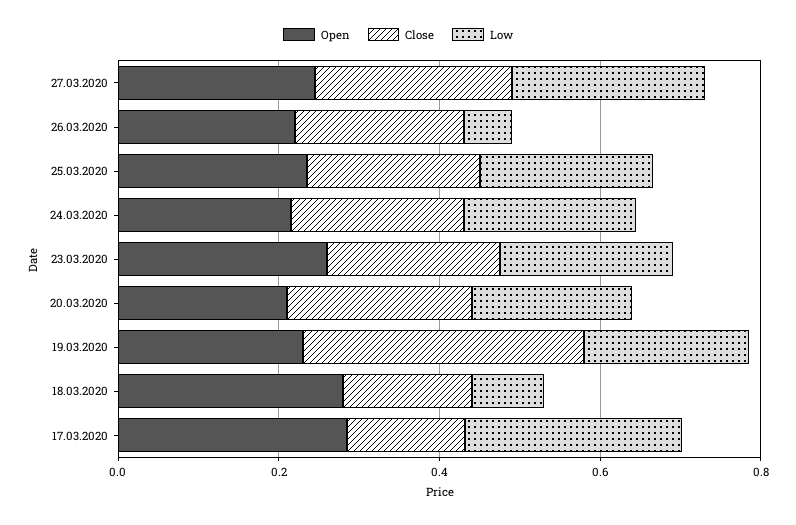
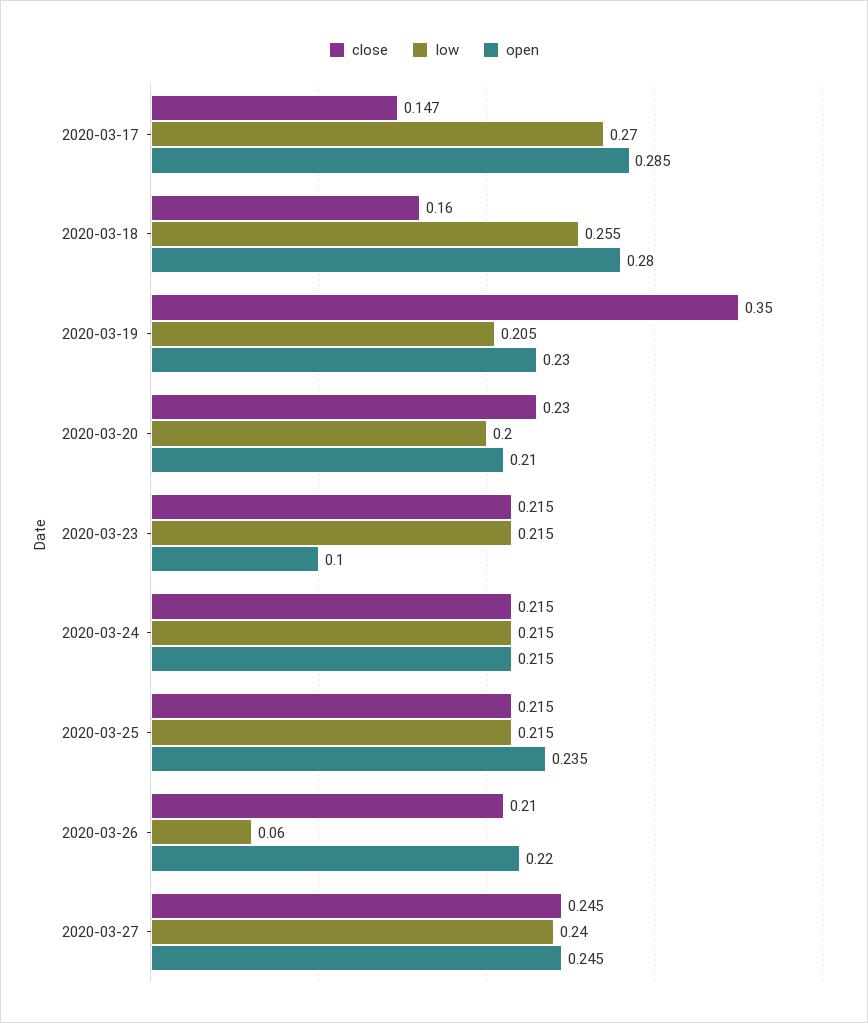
Open, 23.03.2020: 0.25 -> 0.1
Low, 18.03.2020: 0.1 -> 0.255

